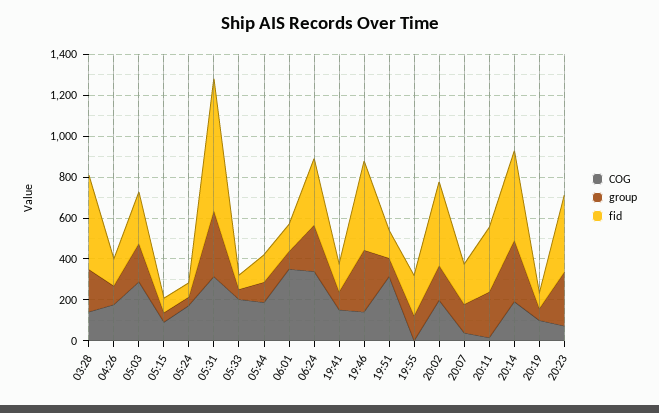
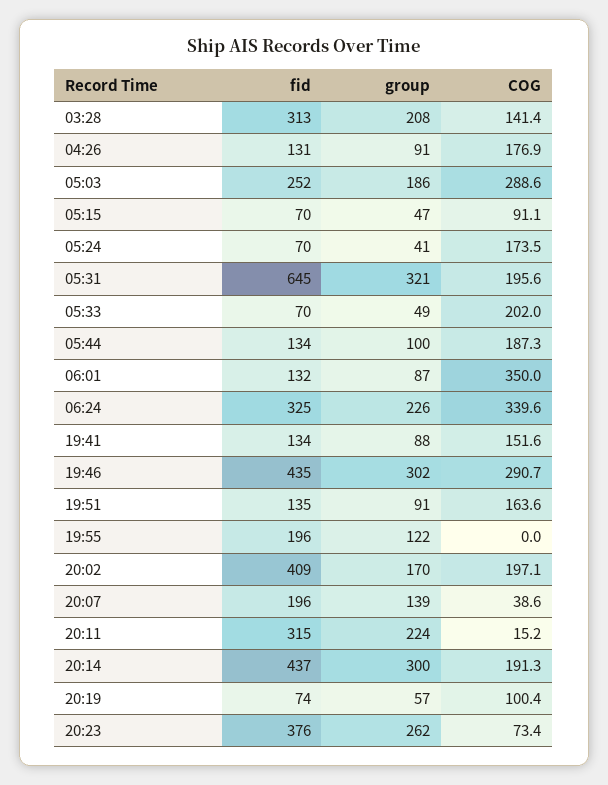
fid, 03:28: 450 -> 313
COG, 05:31: 300 -> 195.6
COG, 19:46: 150 -> 290.7
COG, 19:51: 300 -> 163.6

